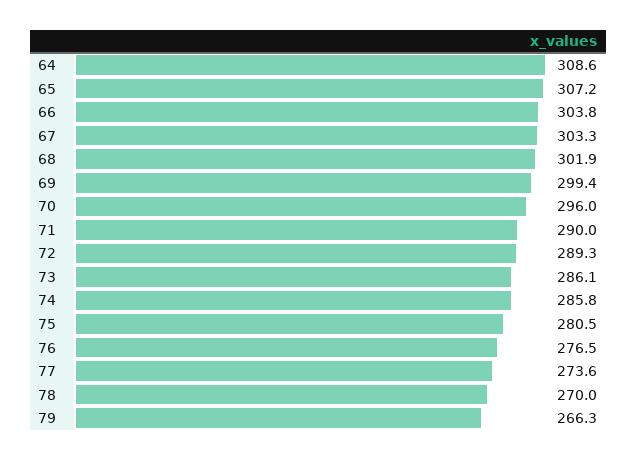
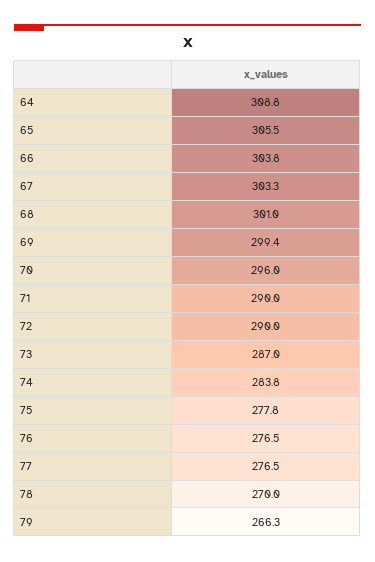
64: 308.6 -> 308.8
65: 307.2 -> 305.5
68: 301.9 -> 301
72: 289.3 -> 290
73: 286.1 -> 287
74: 285.8 -> 283.8
75: 280.5 -> 277.8
77: 273.6 -> 276.5

